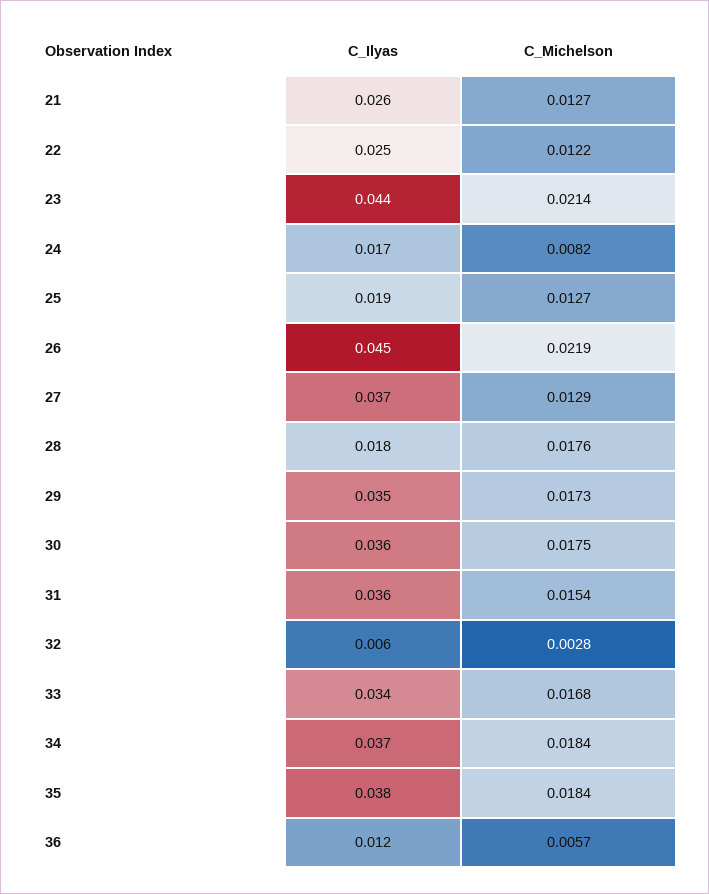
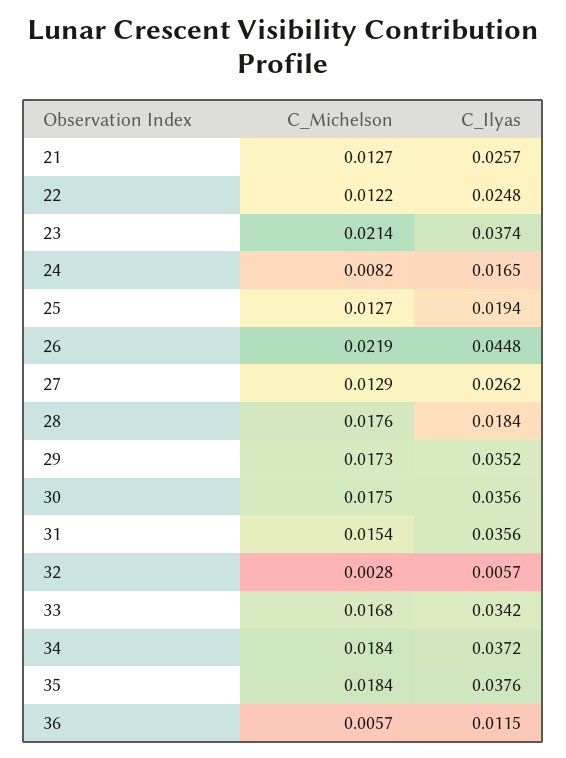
C_Ilyas, 23: 0.044 -> 0.0374
C_Ilyas, 27: 0.037 -> 0.0262

